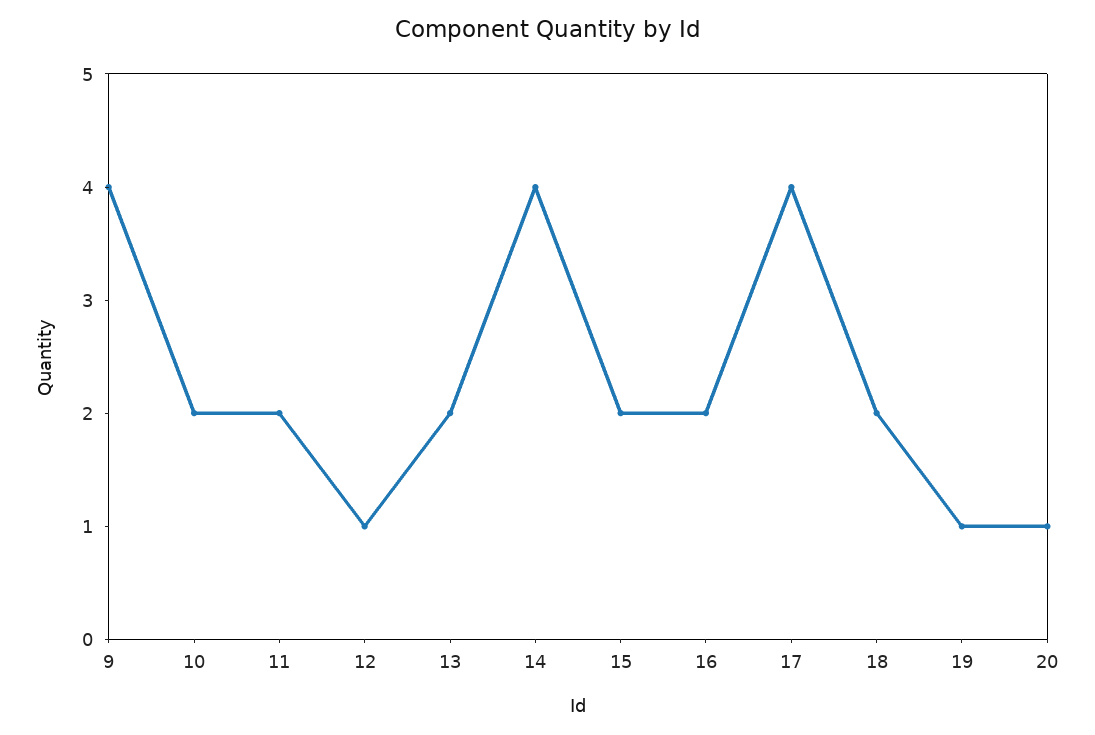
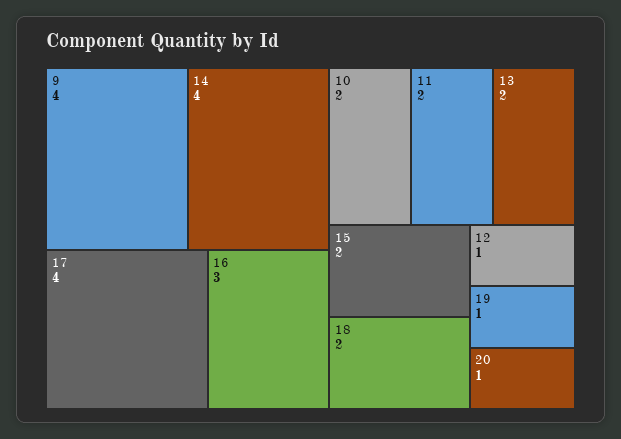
16: 2 -> 3

